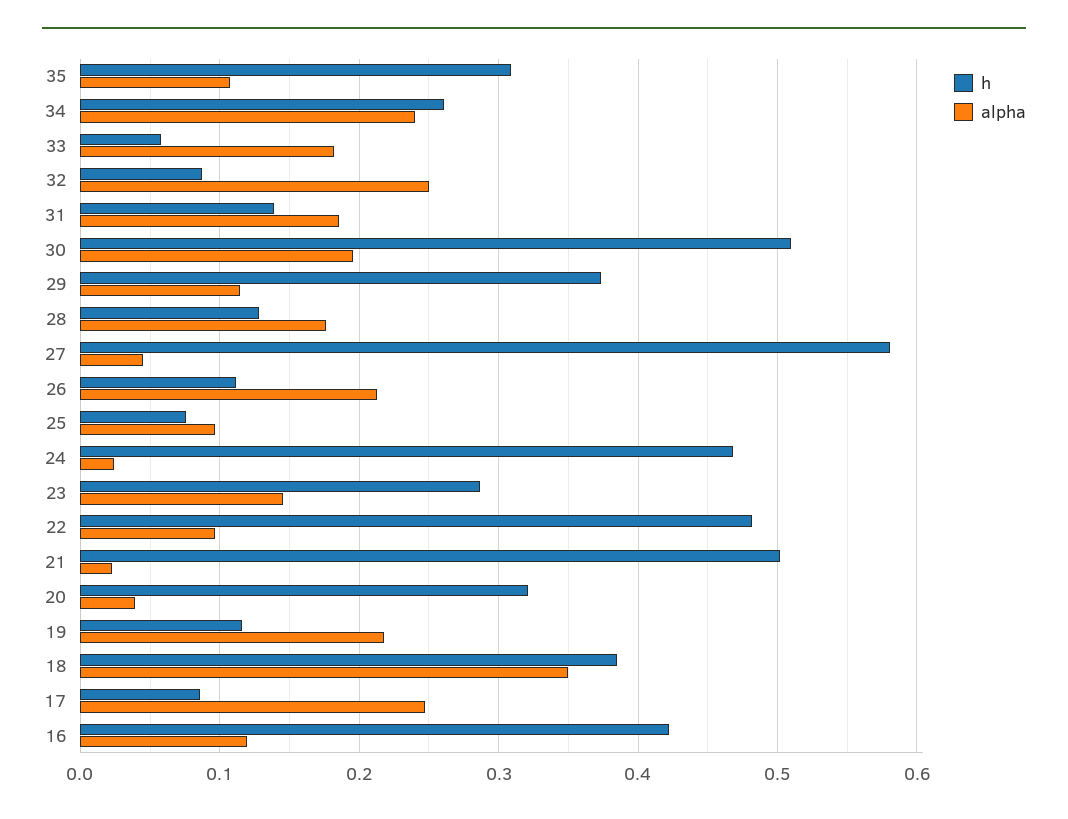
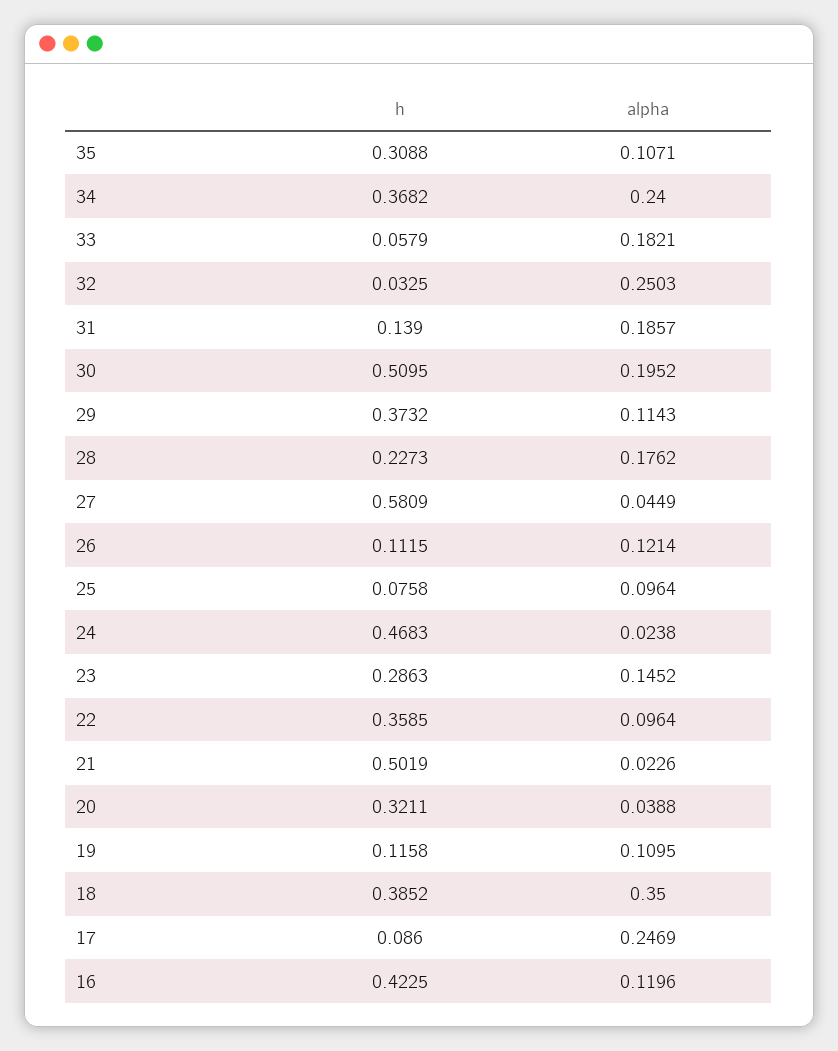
h, 34: 0.26 -> 0.3682
h, 32: 0.09 -> 0.0325
h, 28: 0.13 -> 0.2273
alpha, 26: 0.21 -> 0.1214
h, 22: 0.48 -> 0.3585
alpha, 19: 0.22 -> 0.1095

